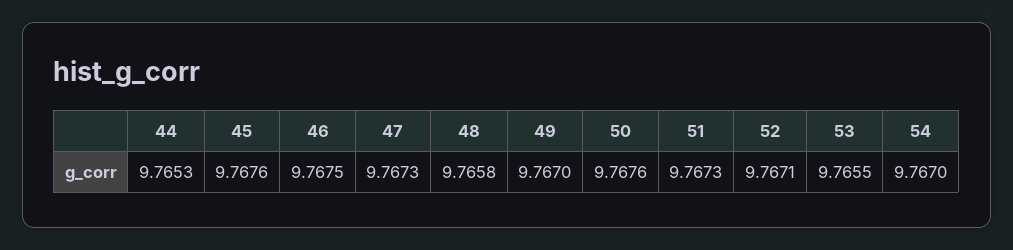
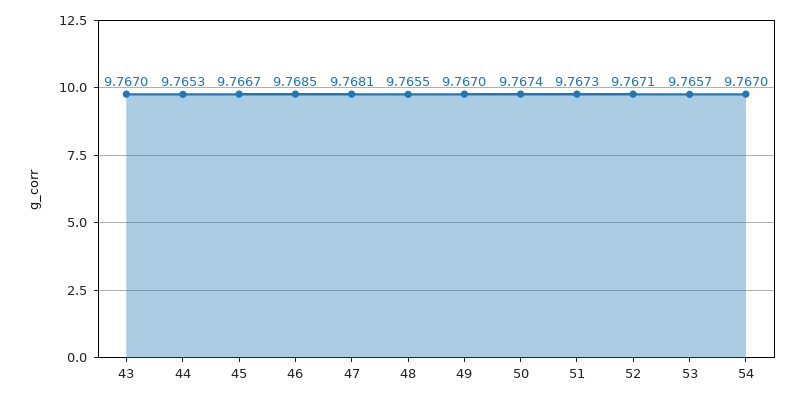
45: 9.7676 -> 9.7667
46: 9.7675 -> 9.7685
47: 9.7673 -> 9.7681
48: 9.7658 -> 9.7655
50: 9.7676 -> 9.7674
53: 9.7655 -> 9.7657
43: none -> 9.767

